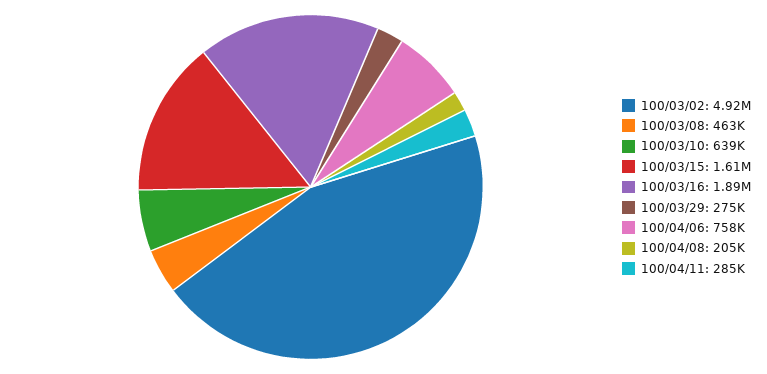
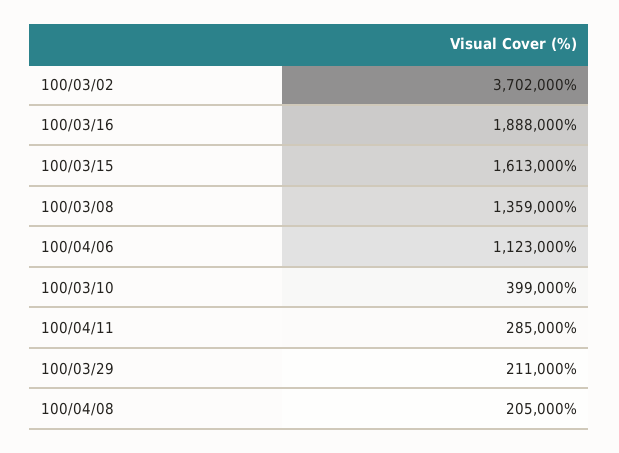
100/03/02: 4920000 -> 3702000
100/03/08: 463000 -> 1359000
100/03/10: 639000 -> 399000
100/03/29: 275000 -> 211000
100/04/06: 758000 -> 1123000

